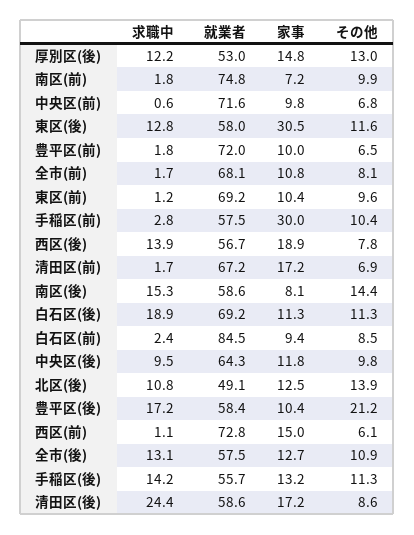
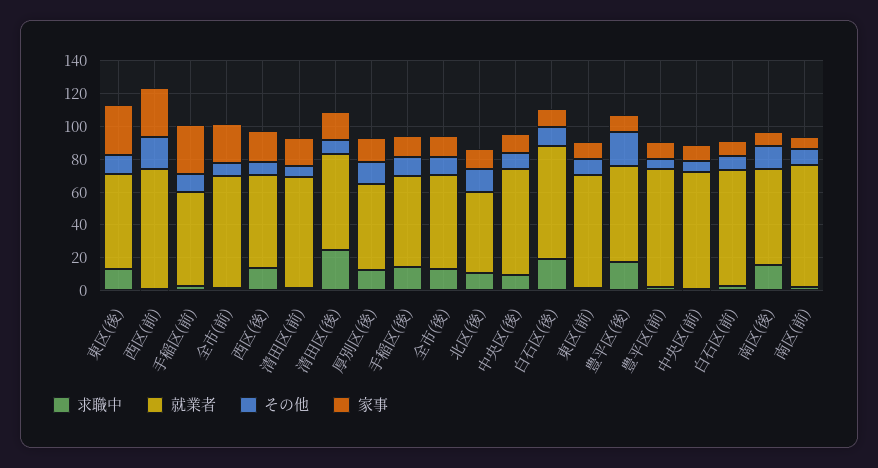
家事, 全市(前): 10.8 -> 25
就業者, 白石区(前): 84.5 -> 70
家事, 西区(前): 15 -> 30
その他, 西区(前): 6.1 -> 20

